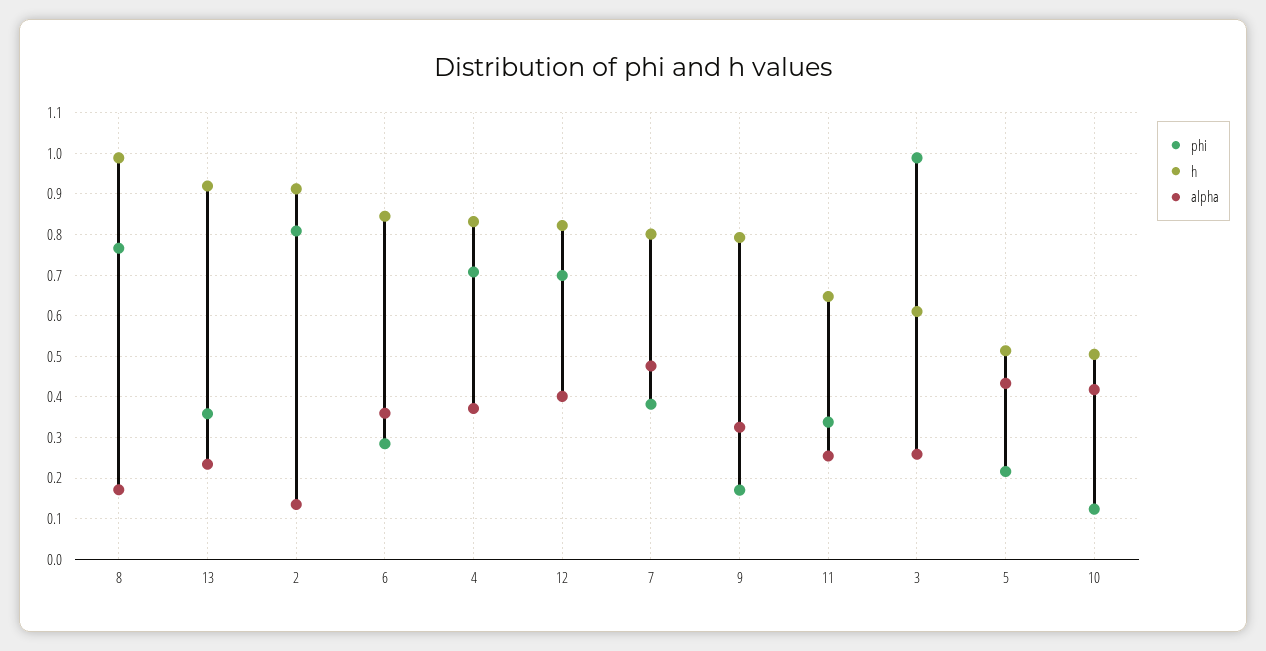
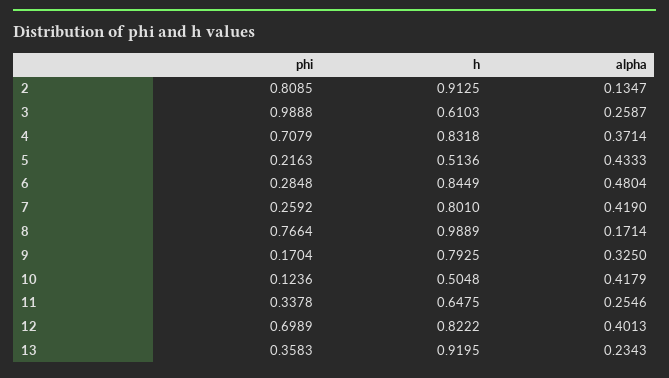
alpha, 6: 0.36 -> 0.4804
phi, 7: 0.38 -> 0.2592
alpha, 7: 0.48 -> 0.419

